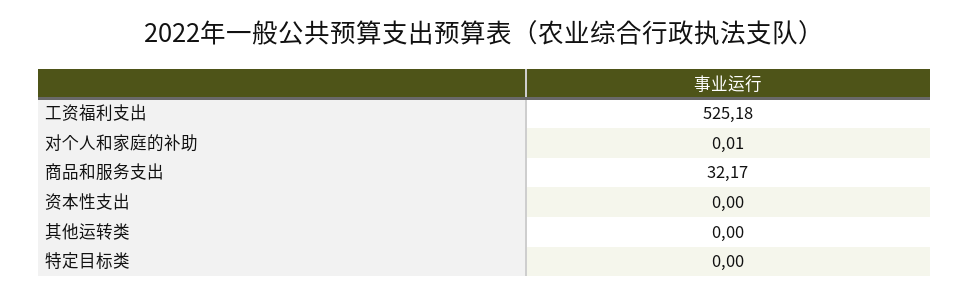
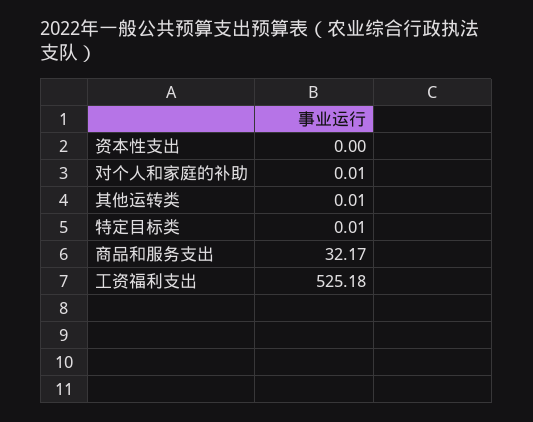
其他运转类: 0 -> 0.01
特定目标类: 0 -> 0.01

